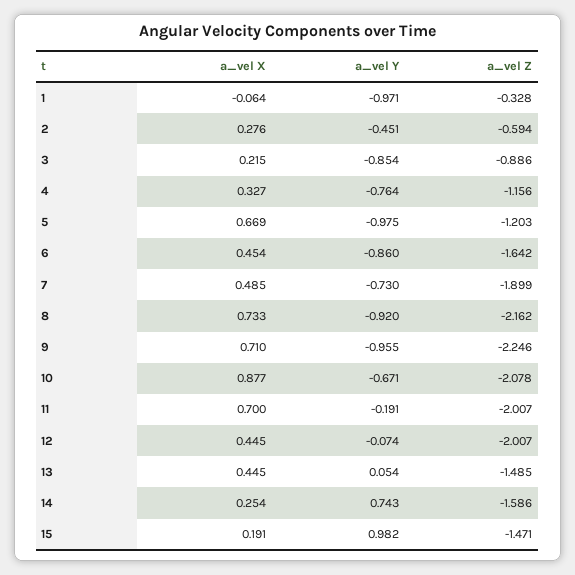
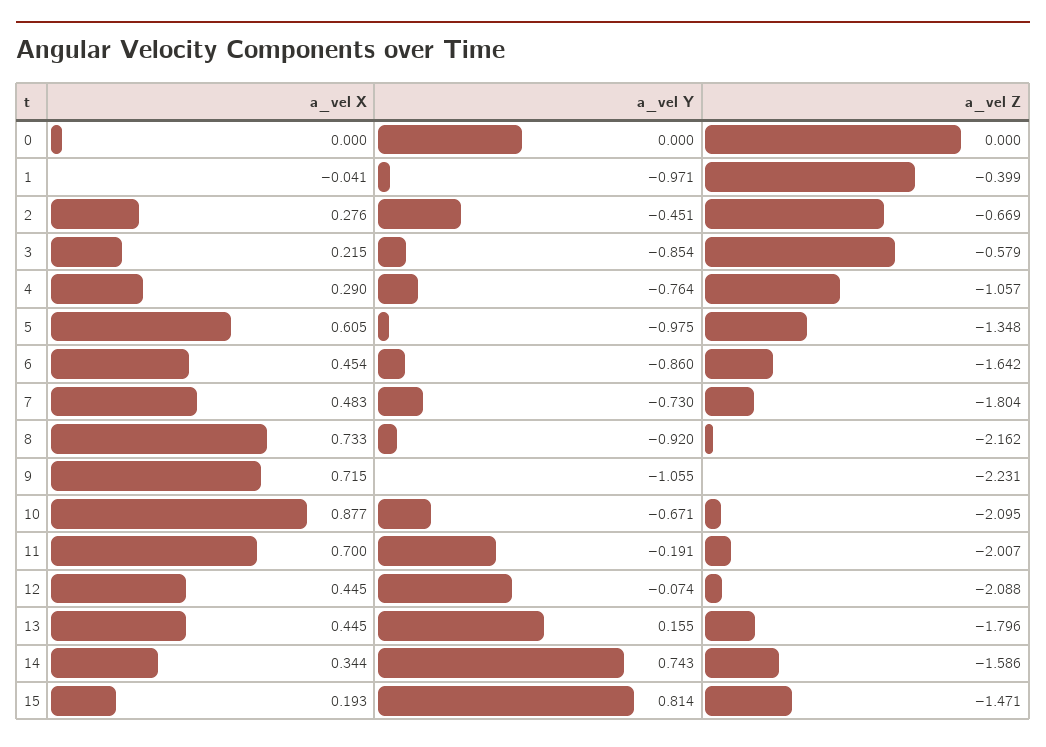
a_vel X, 1: -0.064 -> -0.041
a_vel Z, 1: -0.328 -> -0.399
a_vel Z, 2: -0.594 -> -0.669
a_vel Z, 3: -0.886 -> -0.579
a_vel X, 4: 0.327 -> 0.29
a_vel Z, 4: -1.156 -> -1.057
a_vel X, 5: 0.669 -> 0.605
a_vel Z, 5: -1.203 -> -1.348
a_vel X, 7: 0.485 -> 0.483
a_vel Z, 7: -1.899 -> -1.804
a_vel X, 9: 0.71 -> 0.715
a_vel Y, 9: -0.955 -> -1.055
a_vel Z, 9: -2.246 -> -2.231
a_vel Z, 10: -2.078 -> -2.095
a_vel Z, 12: -2.007 -> -2.088
a_vel Y, 13: 0.054 -> 0.155
a_vel Z, 13: -1.485 -> -1.796
a_vel X, 14: 0.254 -> 0.344
a_vel X, 15: 0.191 -> 0.193
a_vel Y, 15: 0.982 -> 0.814
a_vel X, 0: none -> 0
a_vel Y, 0: none -> 0
a_vel Z, 0: none -> 0

